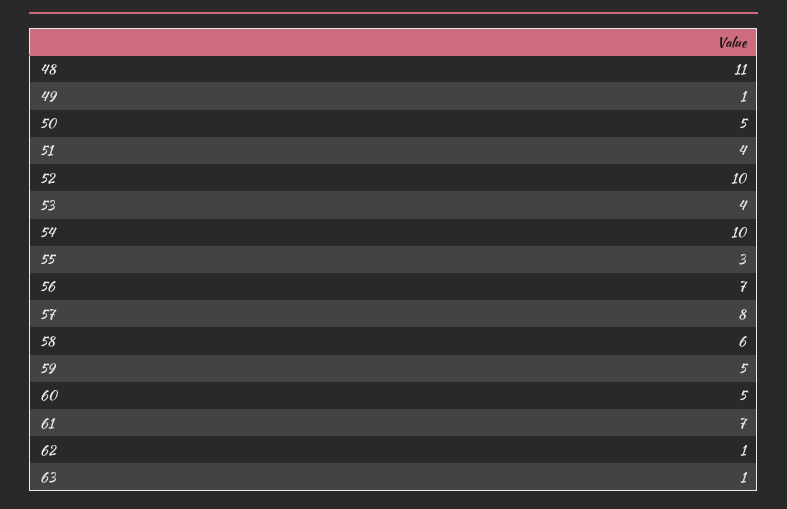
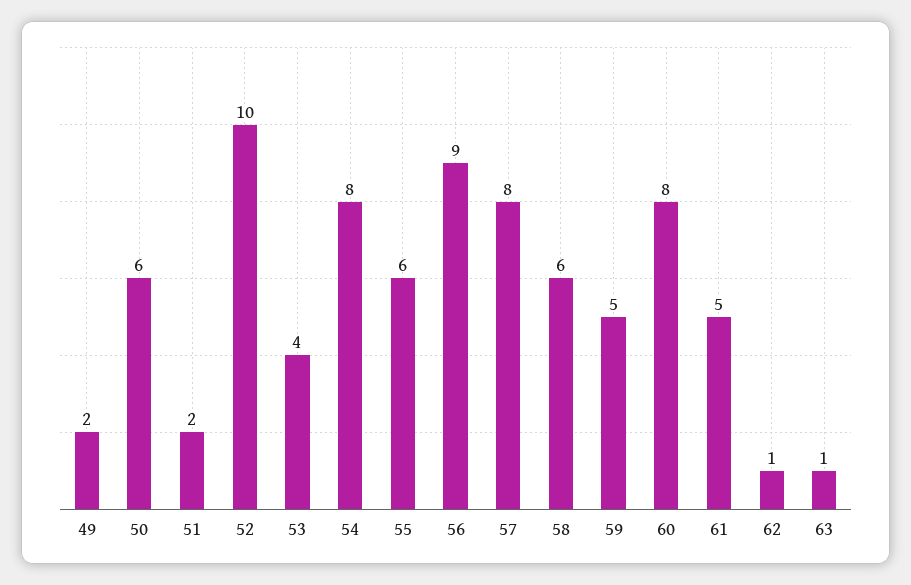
48: 11 -> none
49: 1 -> 2
50: 5 -> 6
51: 4 -> 2
54: 10 -> 8
55: 3 -> 6
56: 7 -> 9
60: 5 -> 8
61: 7 -> 5

